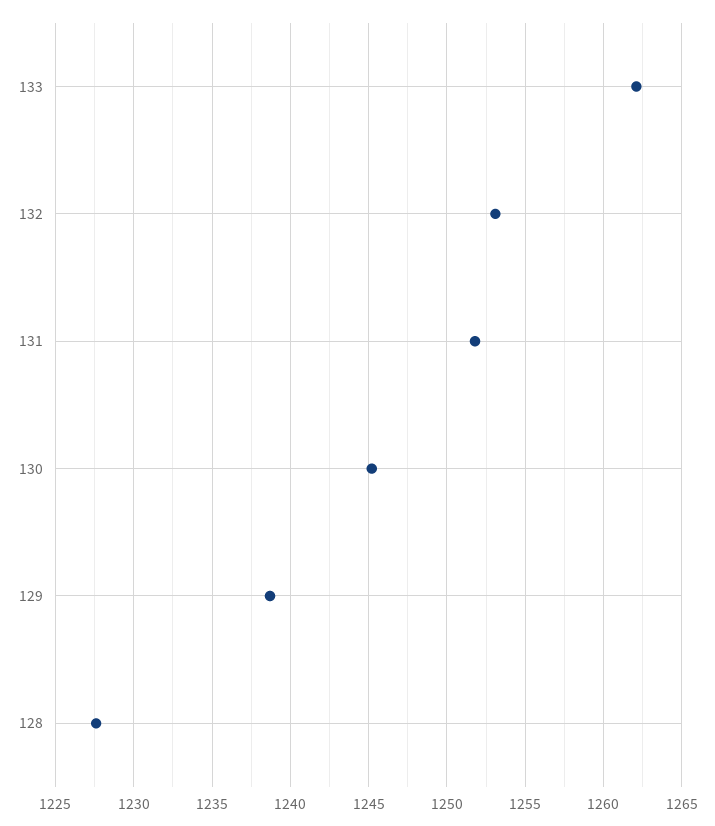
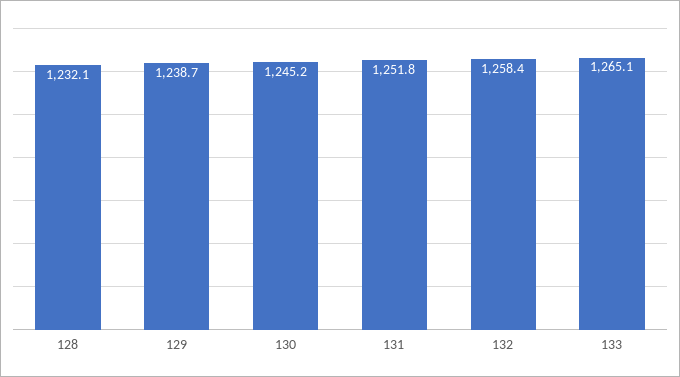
133: 1262 -> 1265.1
132: 1253 -> 1258.4
128: 1227.5 -> 1232.1

